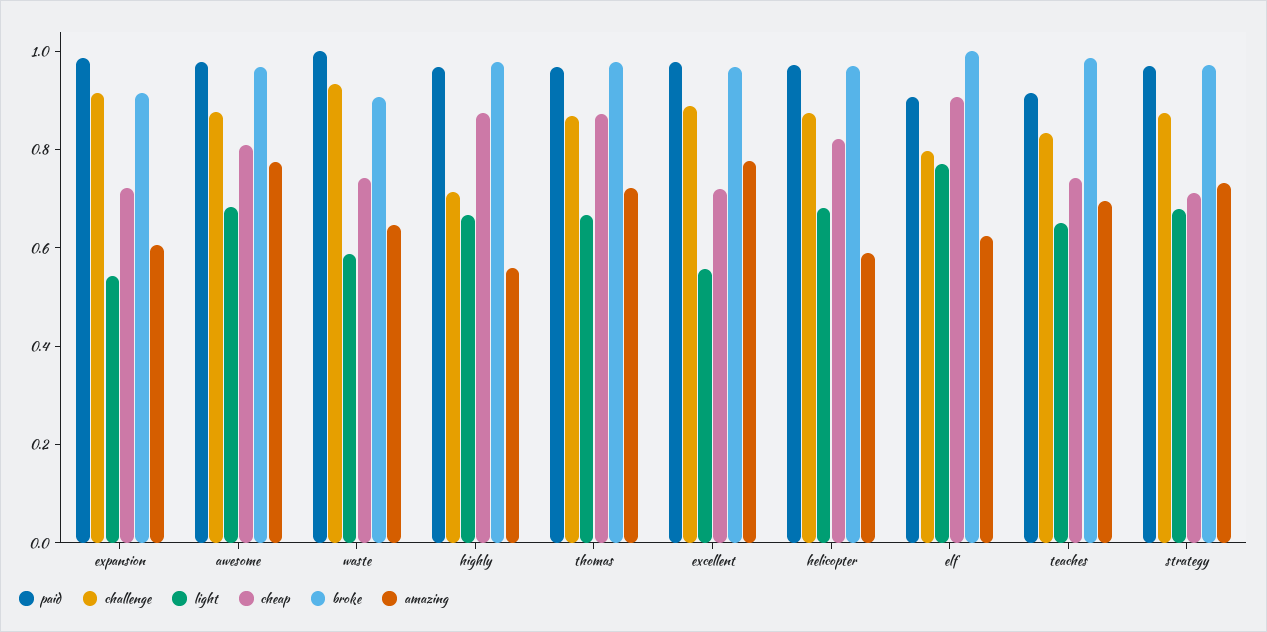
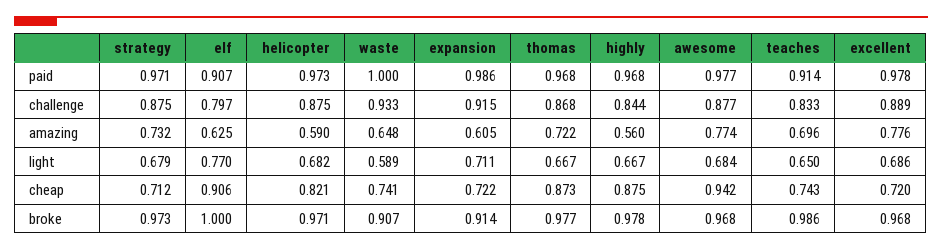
light, expansion: 0.55 -> 0.711
cheap, awesome: 0.8 -> 0.942
challenge, highly: 0.7 -> 0.844
light, excellent: 0.55 -> 0.686

